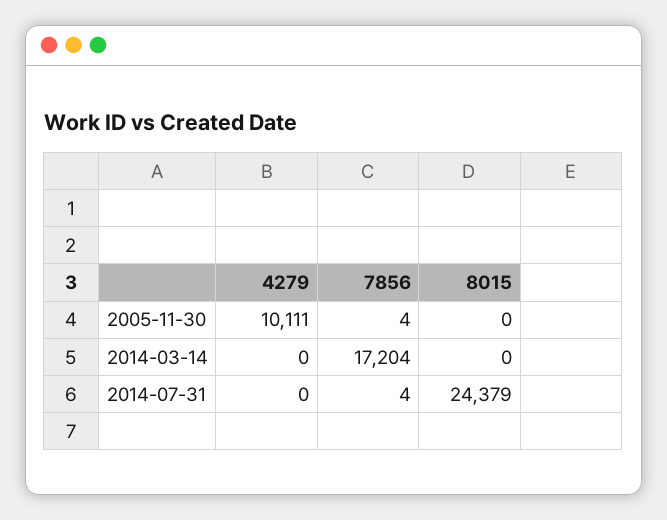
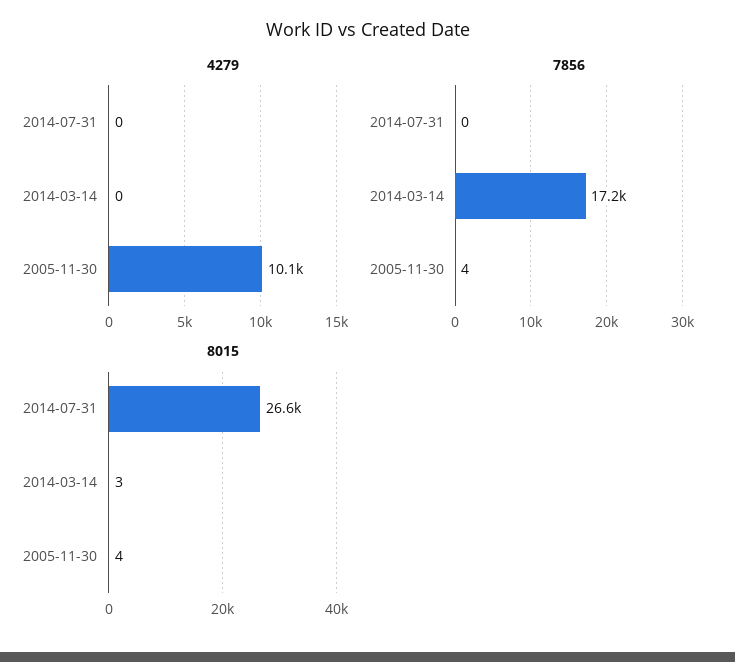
8015, 2005-11-30: 0 -> 4
8015, 2014-03-14: 0 -> 3
7856, 2014-07-31: 4 -> 0
8015, 2014-07-31: 24379 -> 26600

